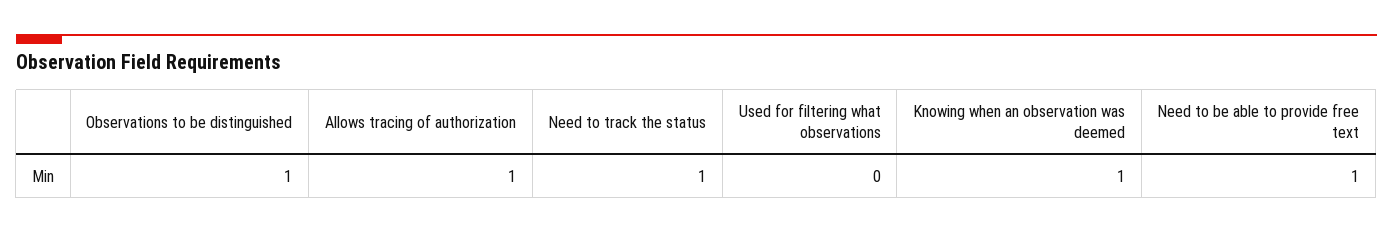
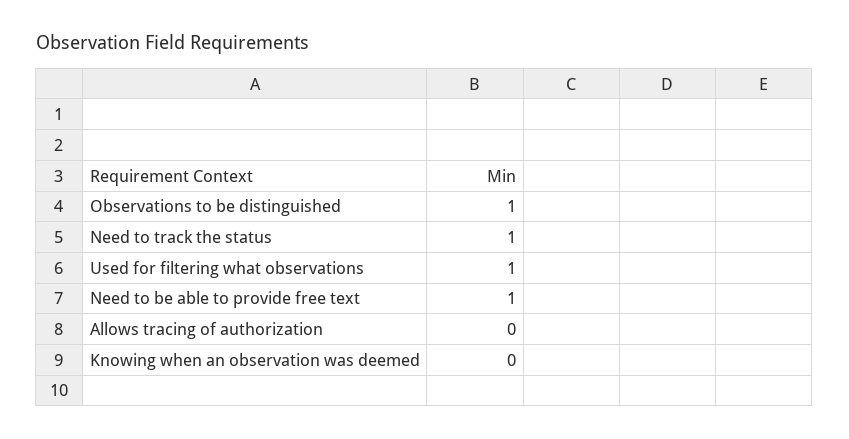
Allows tracing of authorization: 1 -> 0
Used for filtering what observations: 0 -> 1
Knowing when an observation was deemed: 1 -> 0

